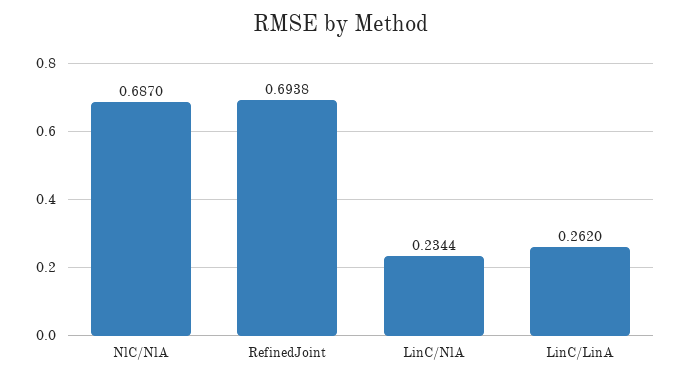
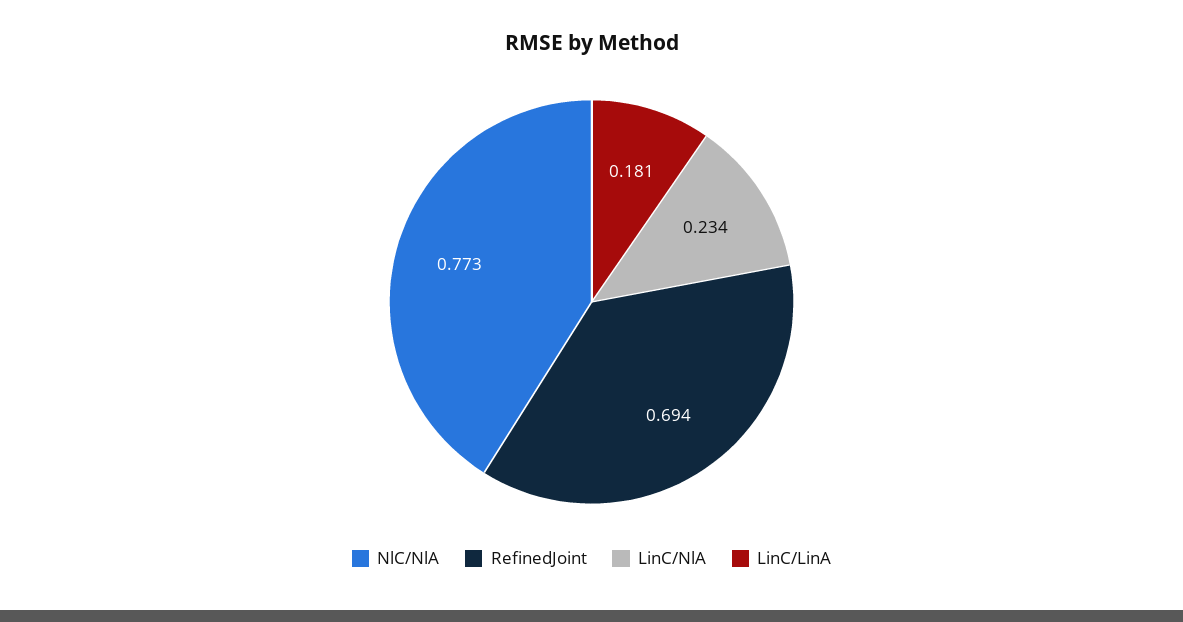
NlC/NlA: 0.687 -> 0.773
LinC/LinA: 0.262 -> 0.181

